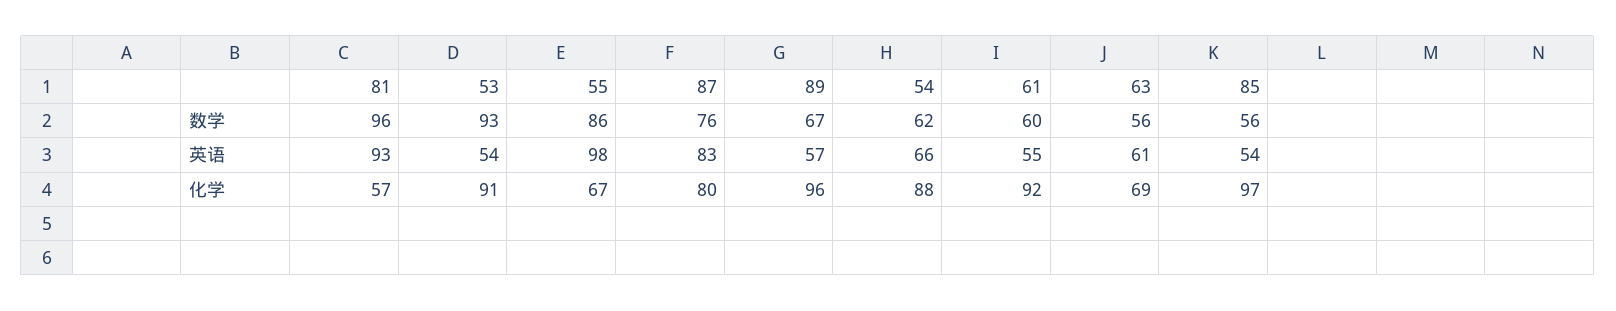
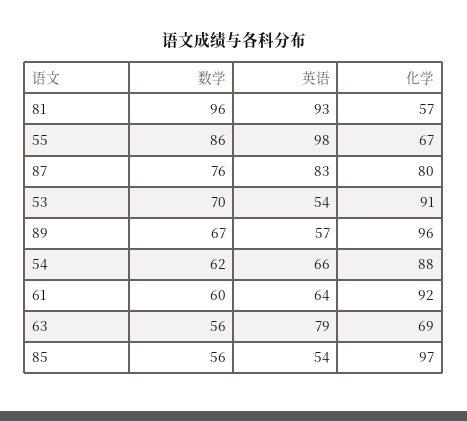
53, 数学: 93 -> 70
61, 英语: 55 -> 64
63, 英语: 61 -> 79

